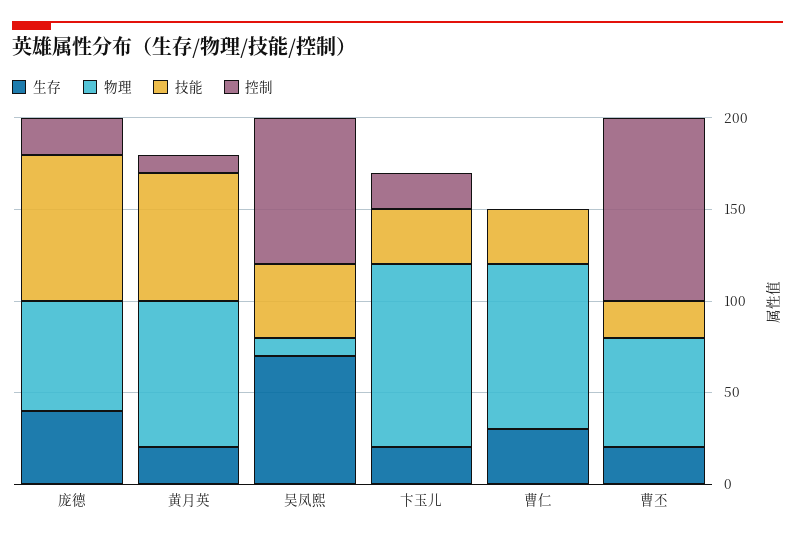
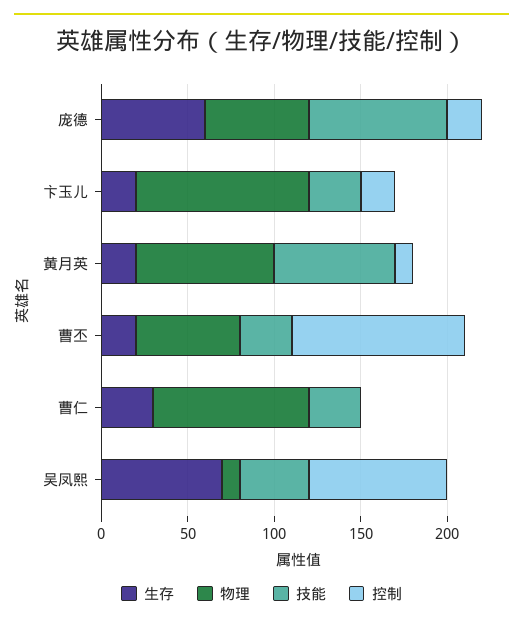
生存, 庞德: 40 -> 60
技能, 曹丕: 20 -> 30

